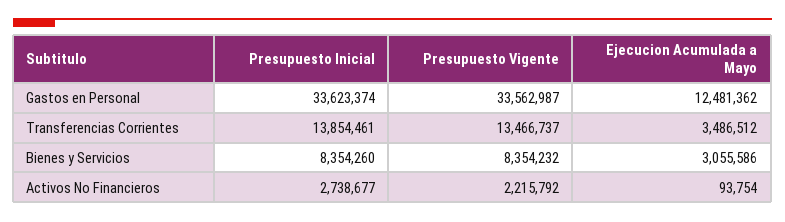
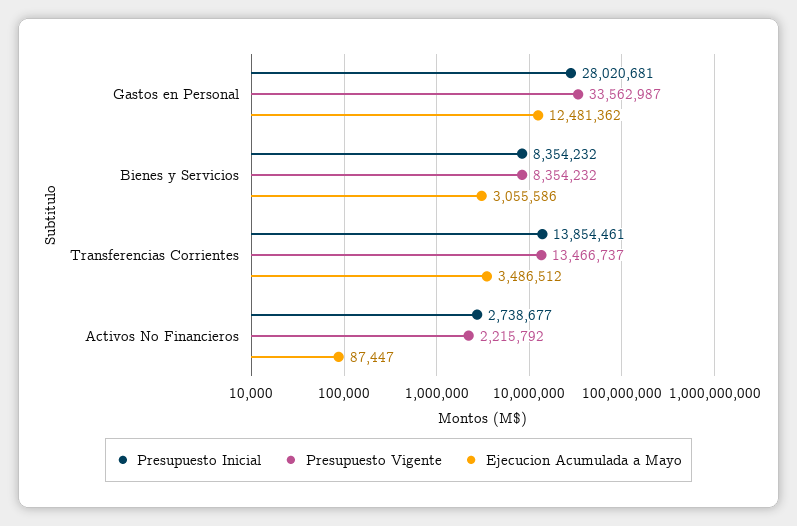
Presupuesto Inicial, Gastos en Personal: 33623374 -> 28020681
Presupuesto Inicial, Bienes y Servicios: 8354260 -> 8354232
Ejecucion Acumulada a Mayo, Activos No Financieros: 93754 -> 87447

